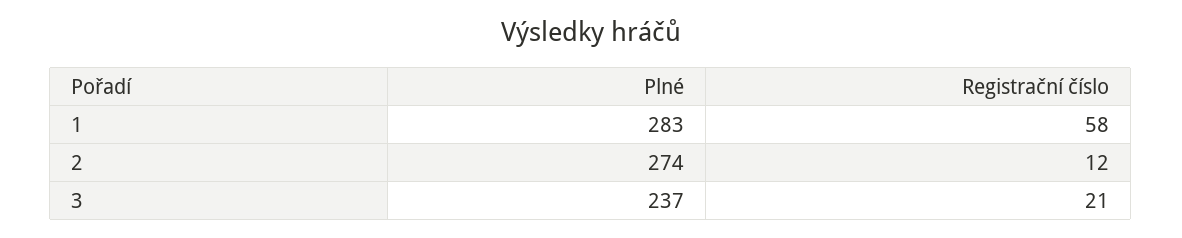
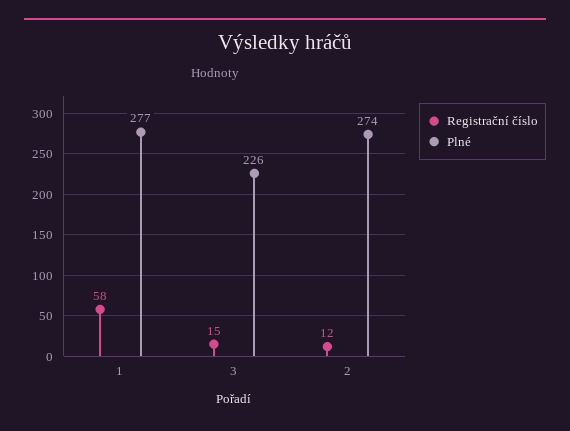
Plné, 1: 283 -> 277
Plné, 3: 237 -> 226
Registrační číslo, 3: 21 -> 15

